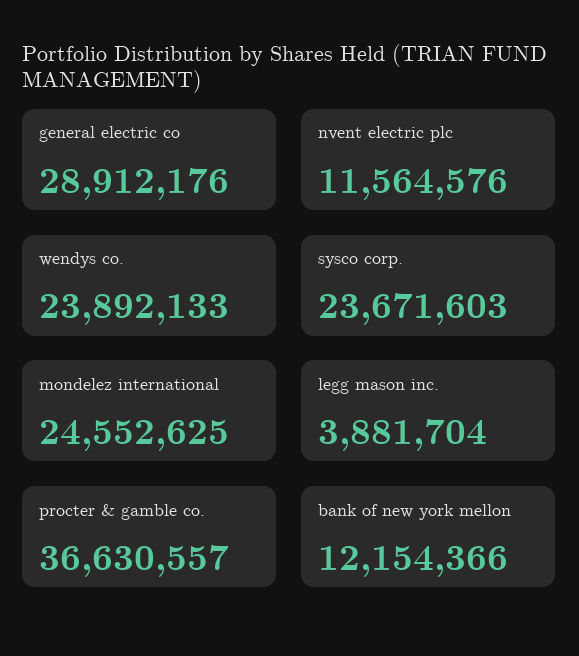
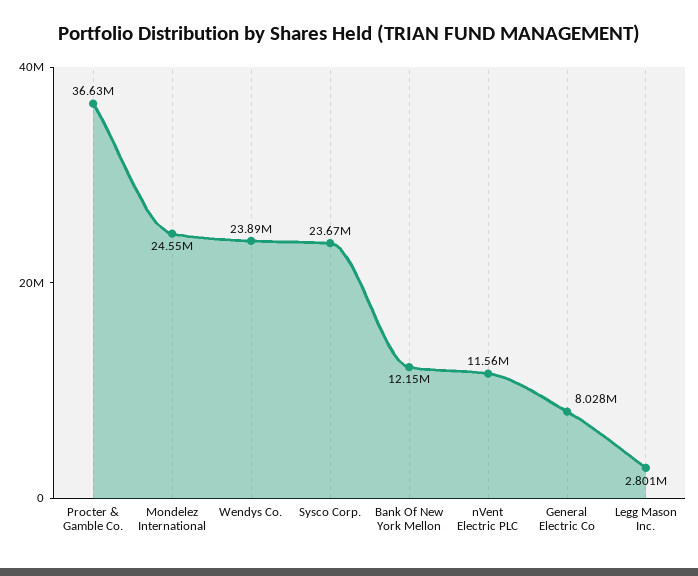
general electric co: 28912176 -> 8028000
legg mason inc.: 3881704 -> 2801000

